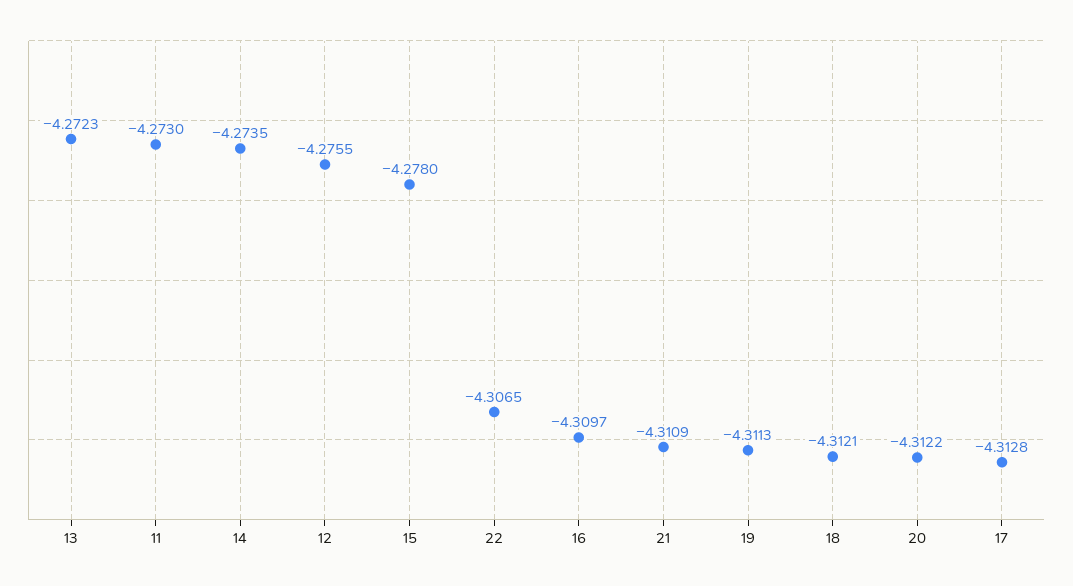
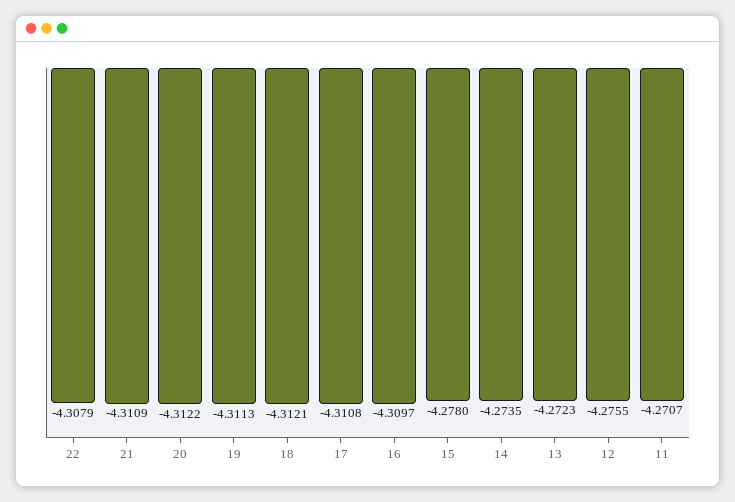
11: -4.273 -> -4.2707
22: -4.3065 -> -4.3079
17: -4.3128 -> -4.3108

